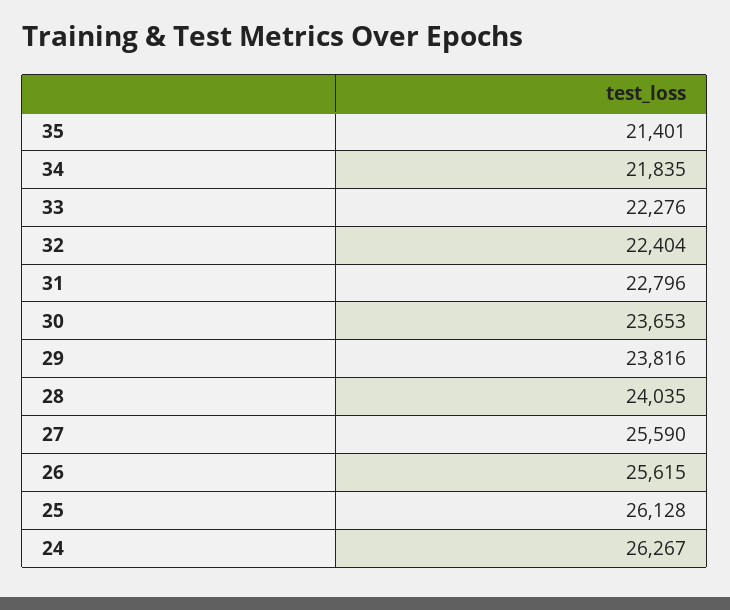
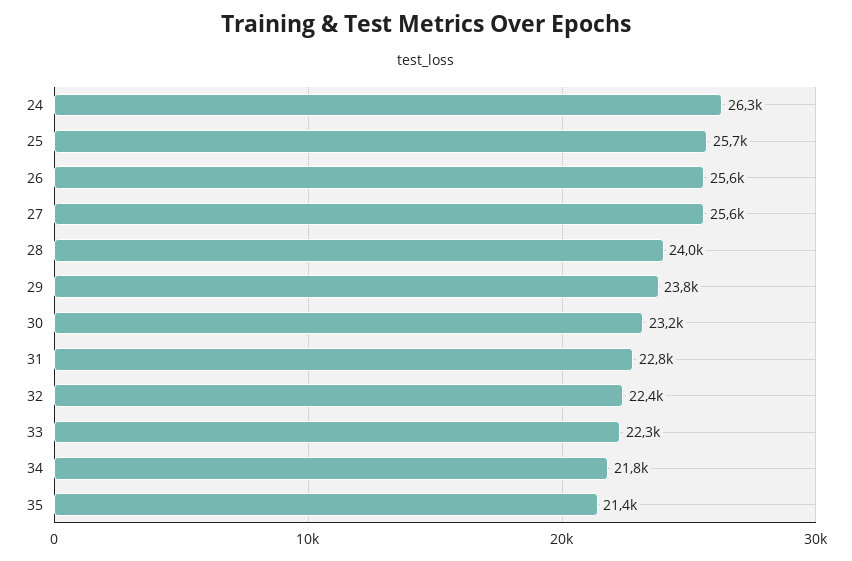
30: 23653 -> 23200
25: 26128 -> 25700

